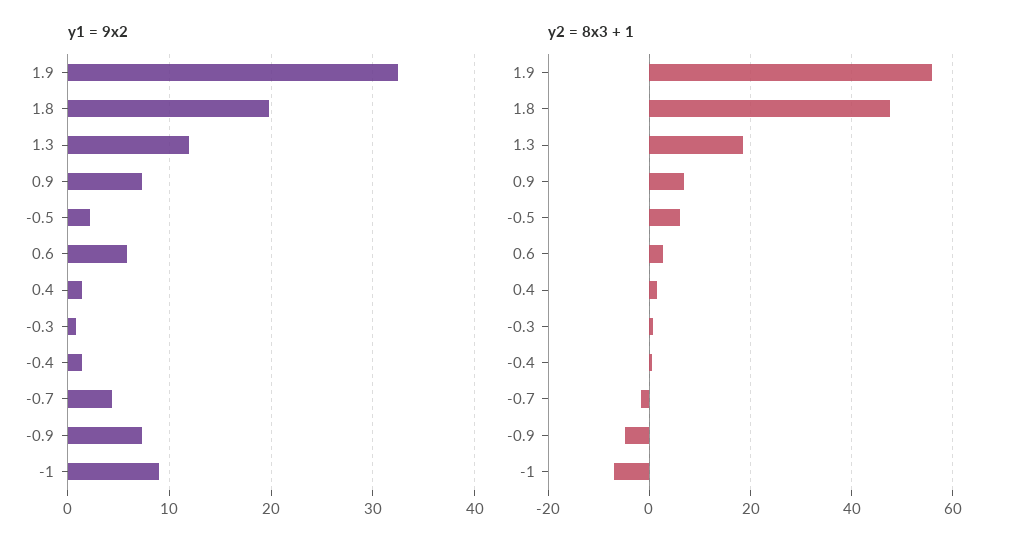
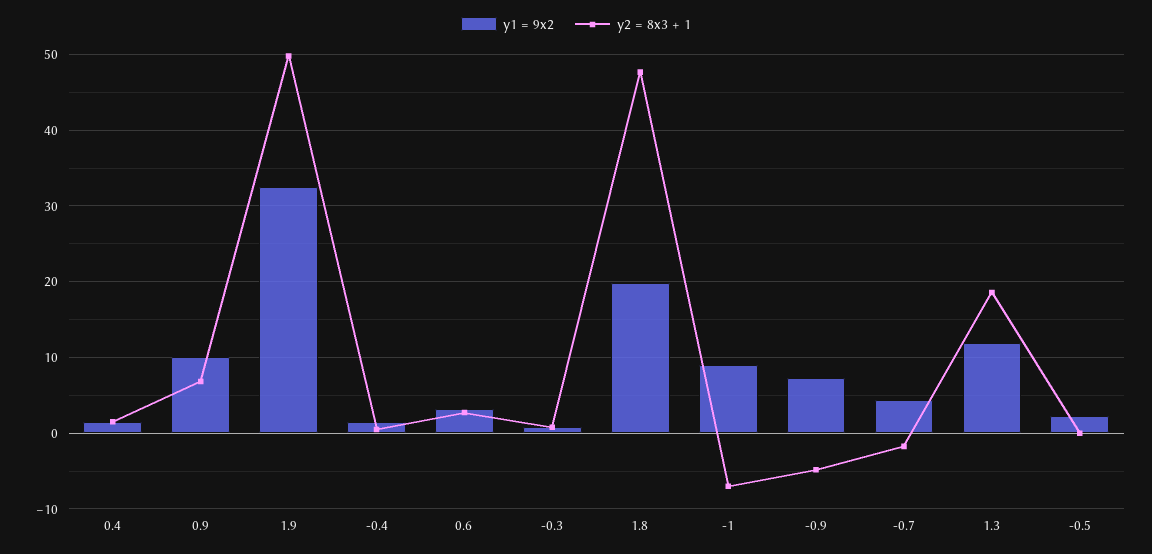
y1 = 9x2, 0.9: 7 -> 10
y1 = 9x2, 0.6: 6 -> 3
y2 = 8x3 + 1, 1.9: 56 -> 50
y2 = 8x3 + 1, -0.5: 6 -> 0

